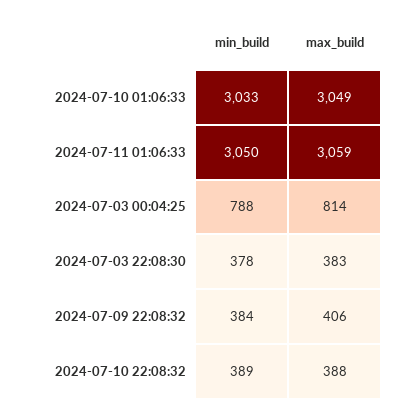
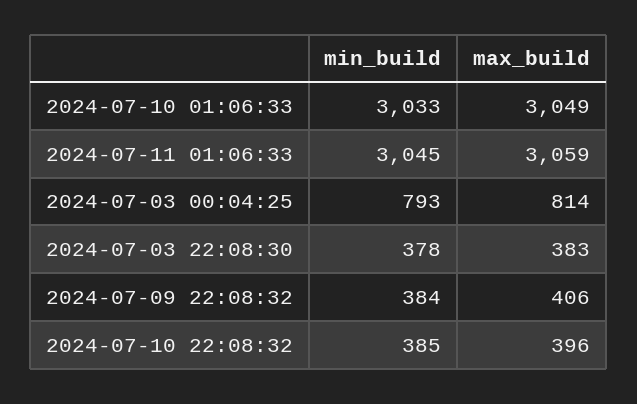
min_build, 2024-07-11 01:06:33: 3050 -> 3045
min_build, 2024-07-03 00:04:25: 788 -> 793
min_build, 2024-07-10 22:08:32: 389 -> 385
max_build, 2024-07-10 22:08:32: 388 -> 396

